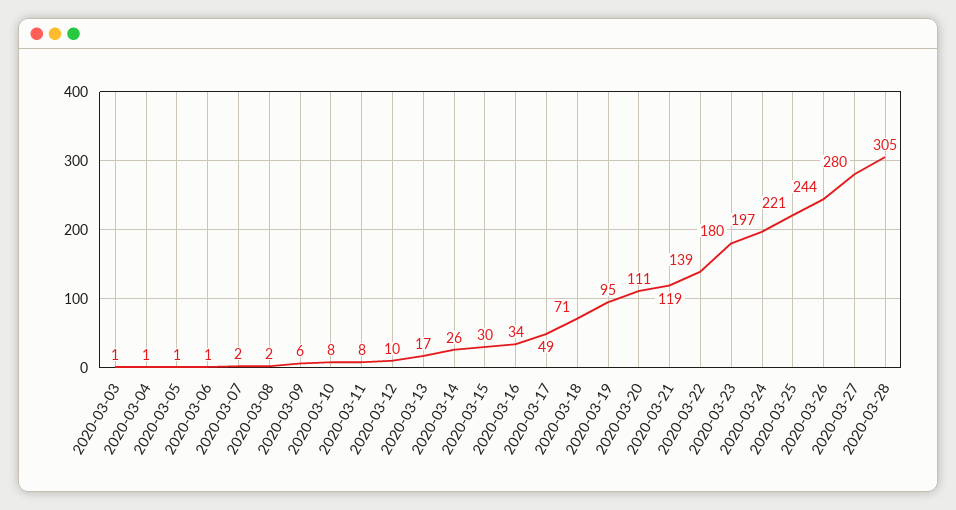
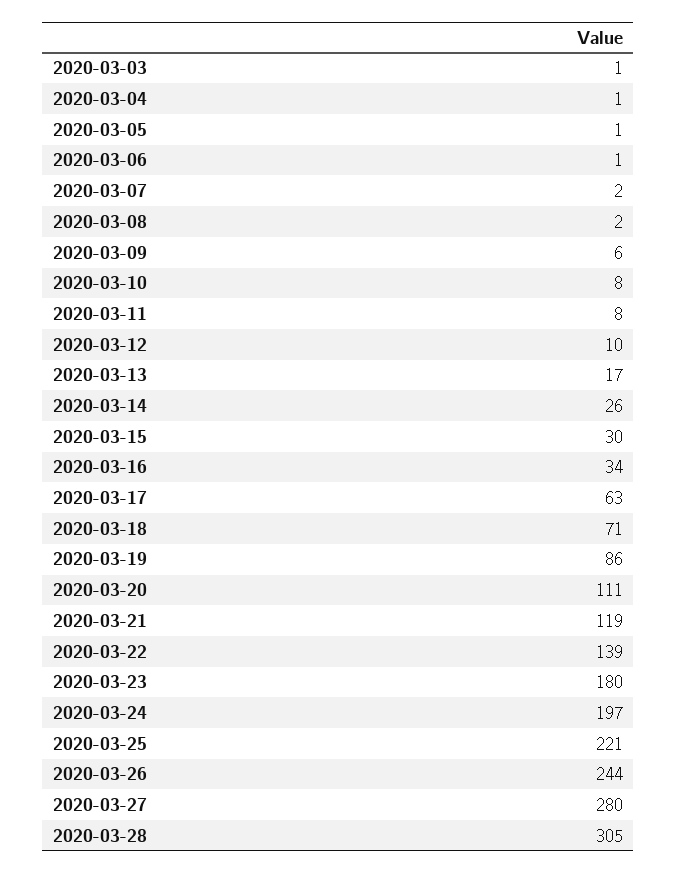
2020-03-17: 49 -> 63
2020-03-19: 95 -> 86

